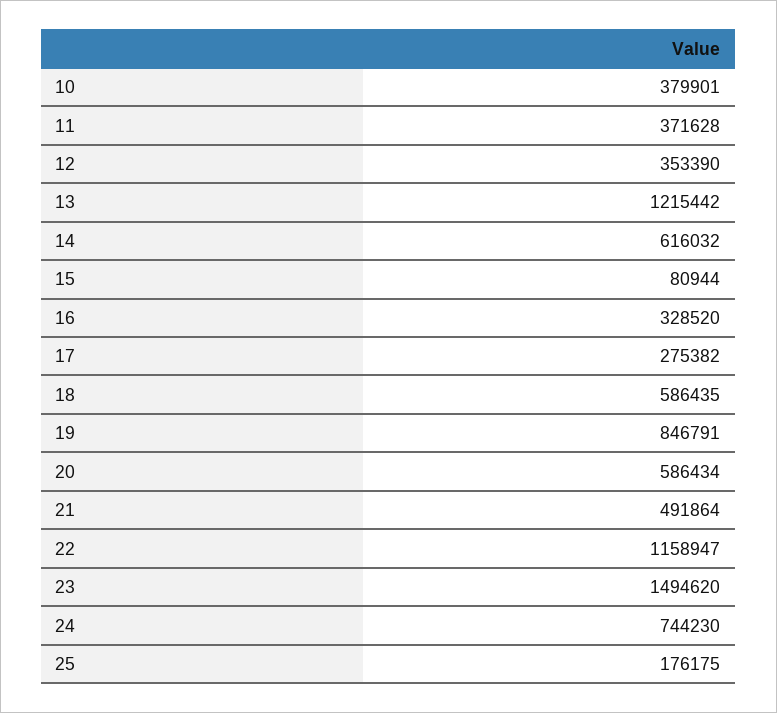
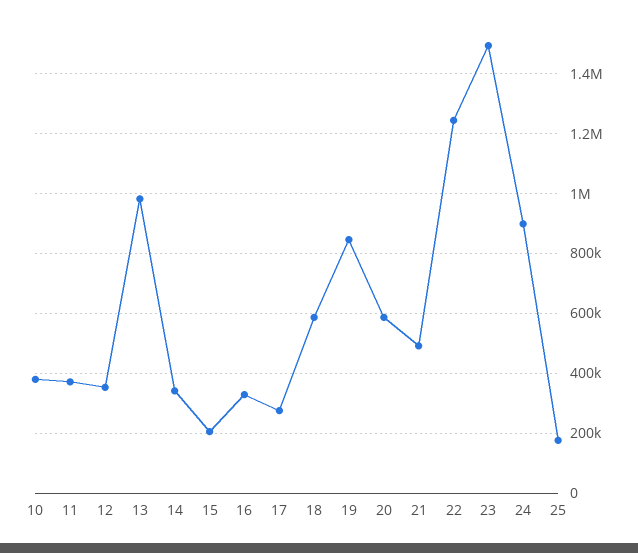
13: 1215442 -> 975000
14: 616032 -> 350000
15: 80944 -> 200000
22: 1158947 -> 1250000
24: 744230 -> 900000

